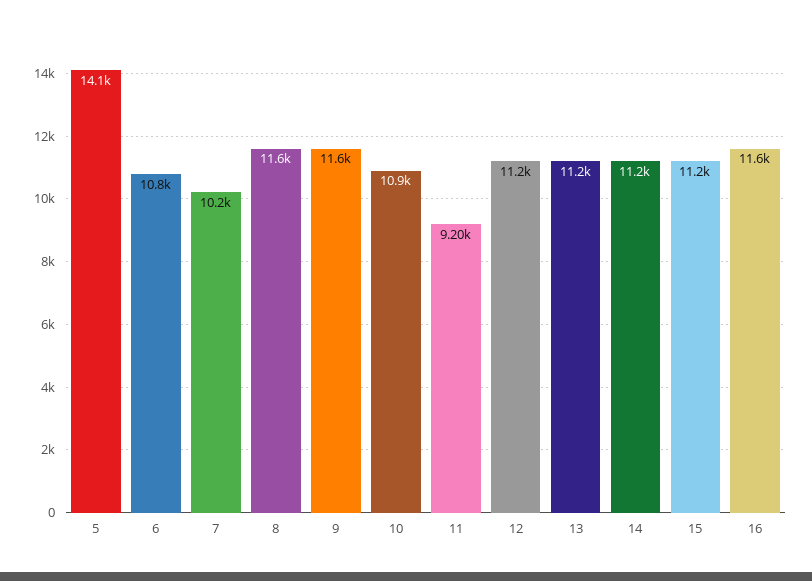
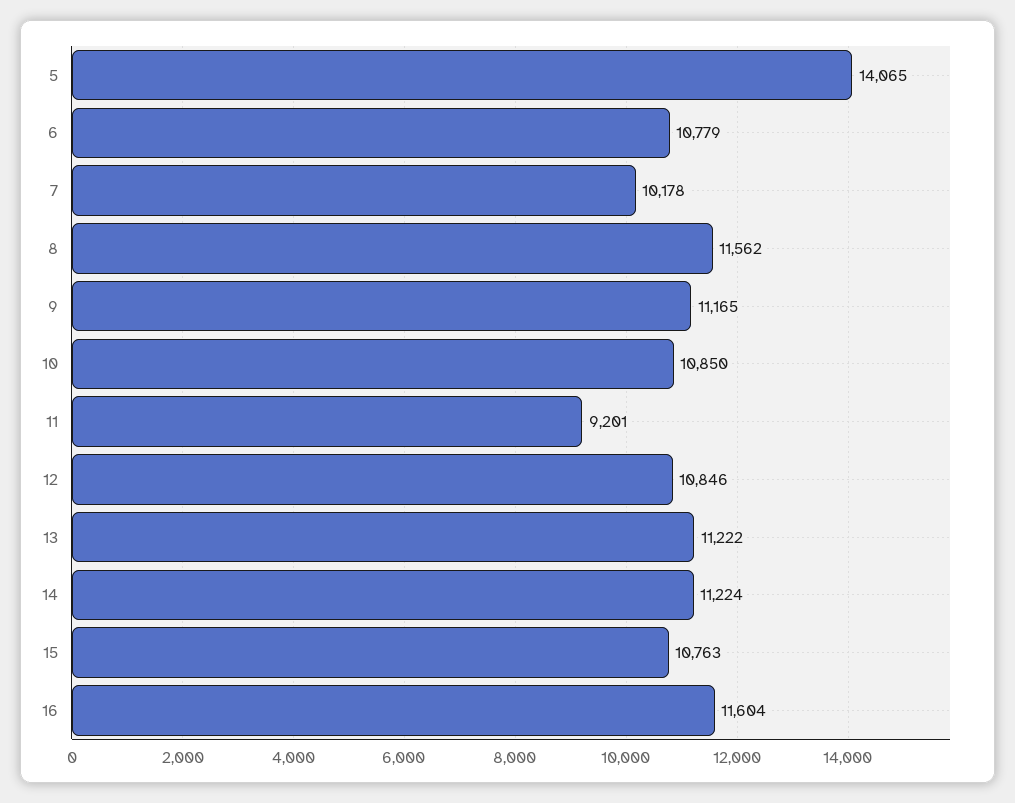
9: 11600 -> 11165
12: 11200 -> 10846
15: 11200 -> 10763

